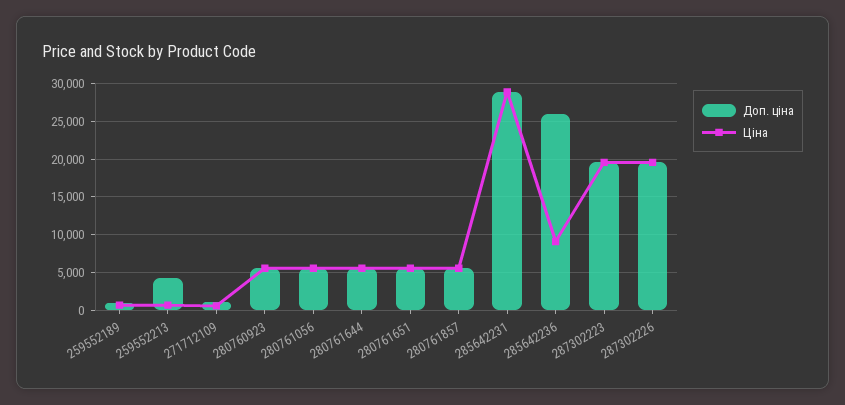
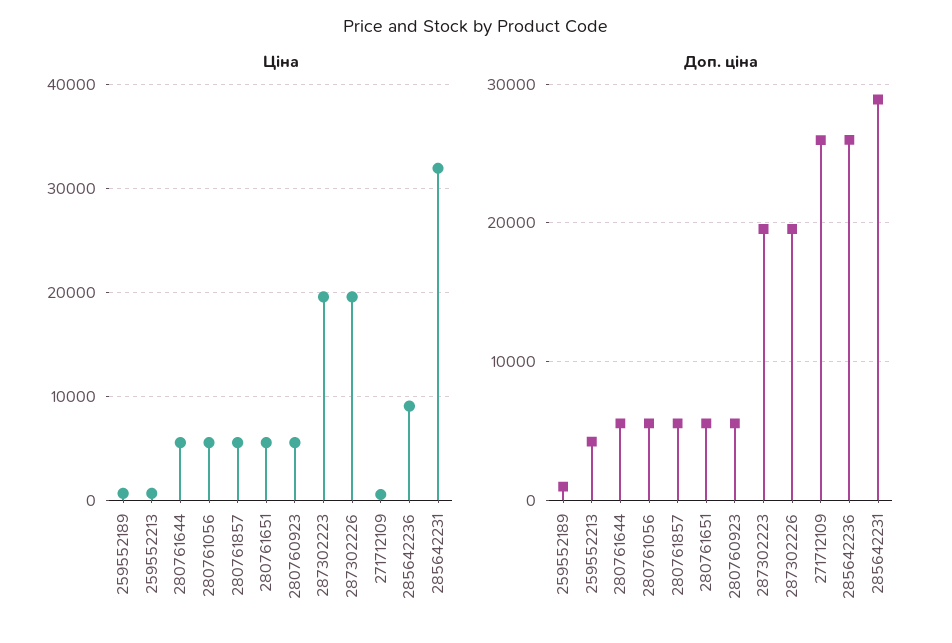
Доп. ціна, 271712109: 1000 -> 26000
Ціна, 285642231: 29000 -> 32000

